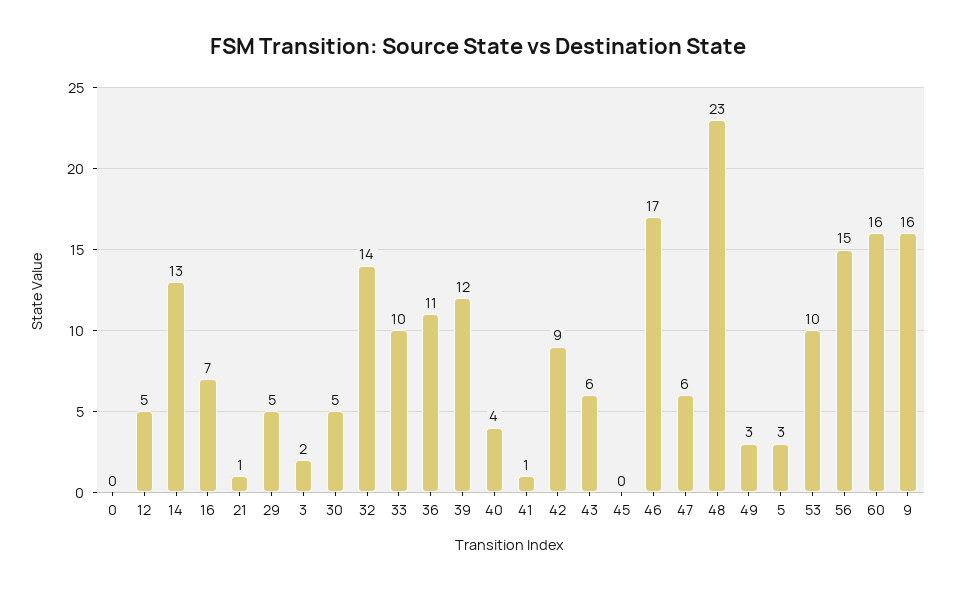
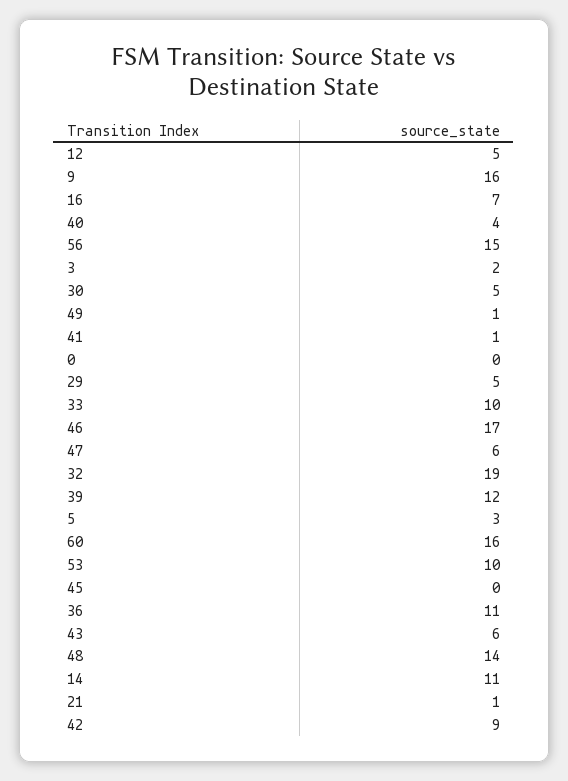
14: 13 -> 11
32: 14 -> 19
48: 23 -> 14
49: 3 -> 1

